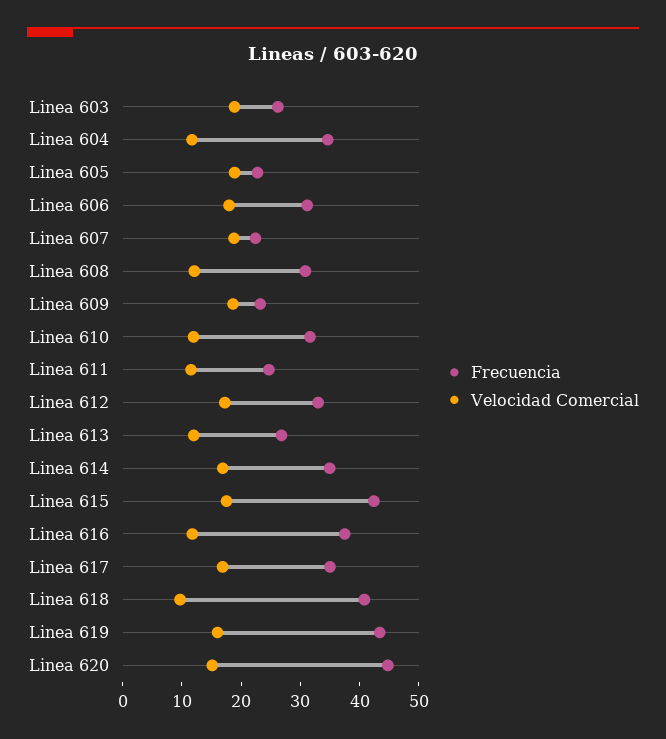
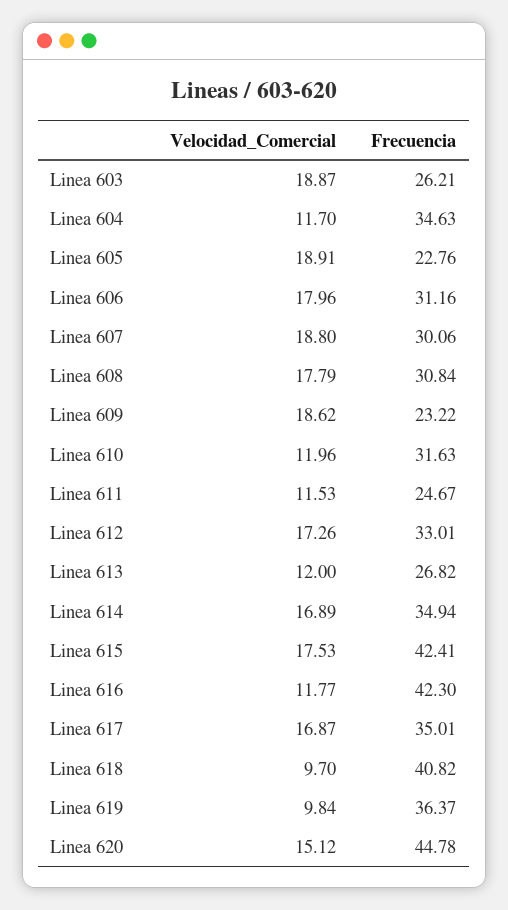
Frecuencia, Linea 607: 22 -> 30.06
Velocidad Comercial, Linea 608: 12 -> 17.79
Frecuencia, Linea 616: 38 -> 42.3
Frecuencia, Linea 619: 44 -> 36.37
Velocidad Comercial, Linea 619: 16 -> 9.84

